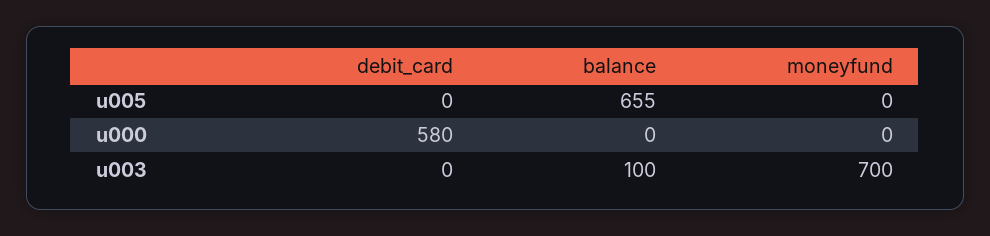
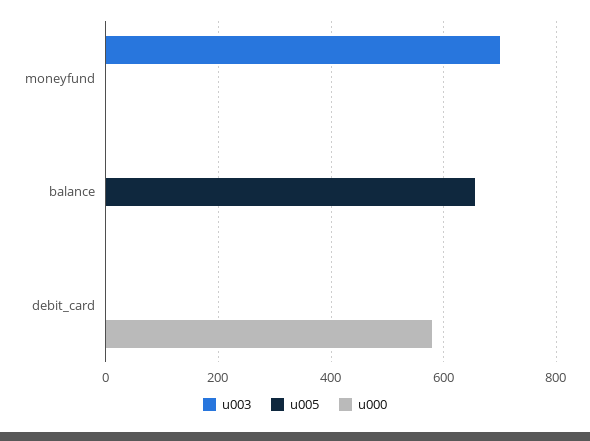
u003, balance: 100 -> 0

